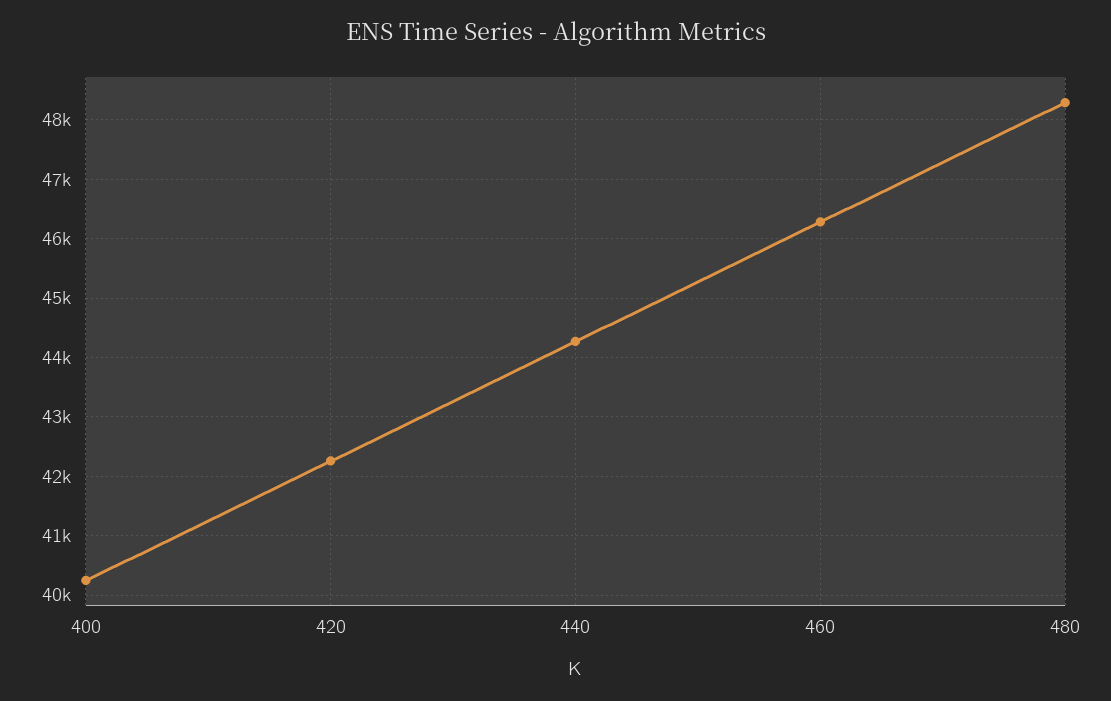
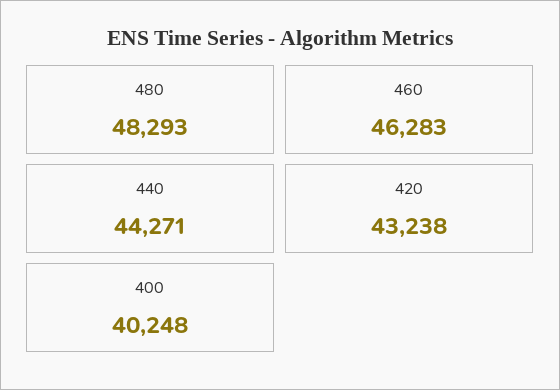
420: 42200 -> 43238

